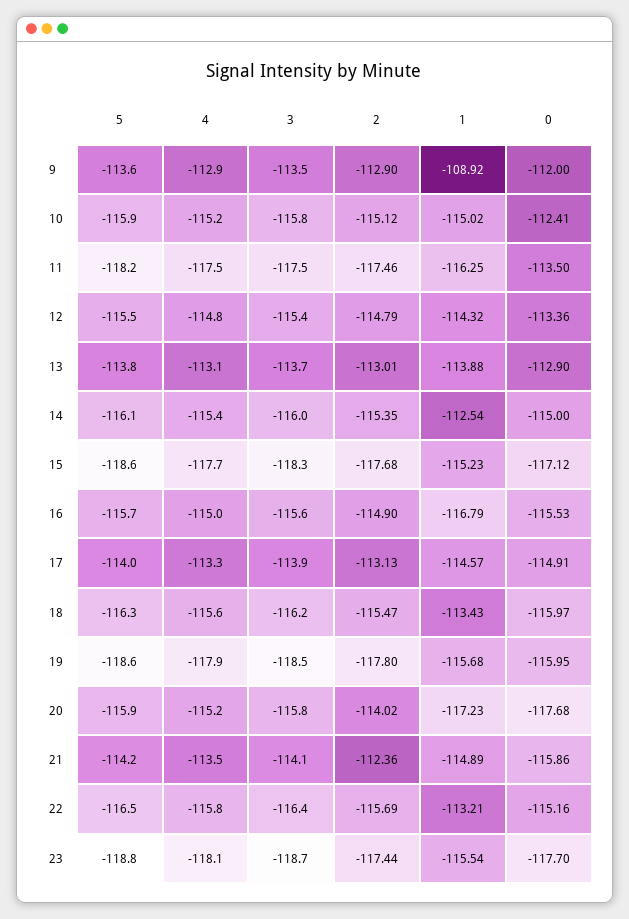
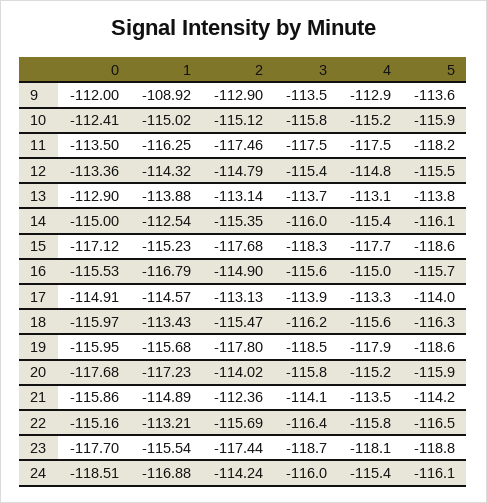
2, 13: -113.01 -> -113.14
0, 24: none -> -118.51
1, 24: none -> -116.88
2, 24: none -> -114.24
3, 24: none -> -116
4, 24: none -> -115.4
5, 24: none -> -116.1

